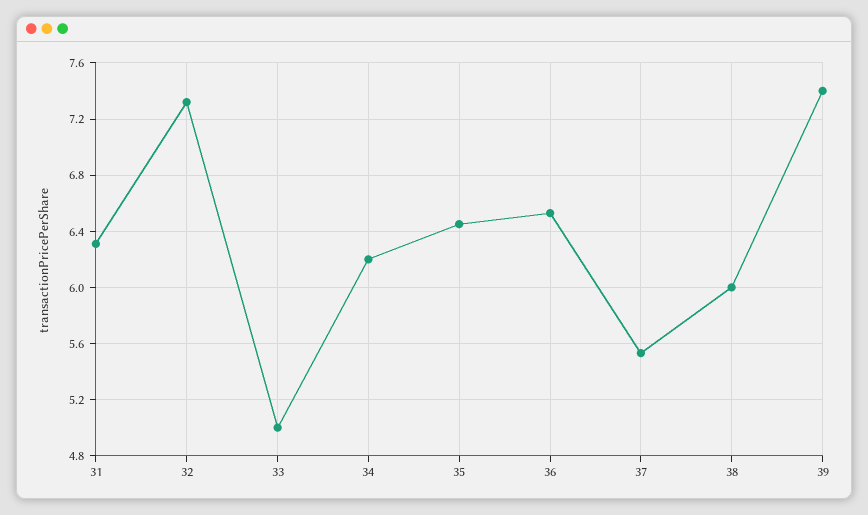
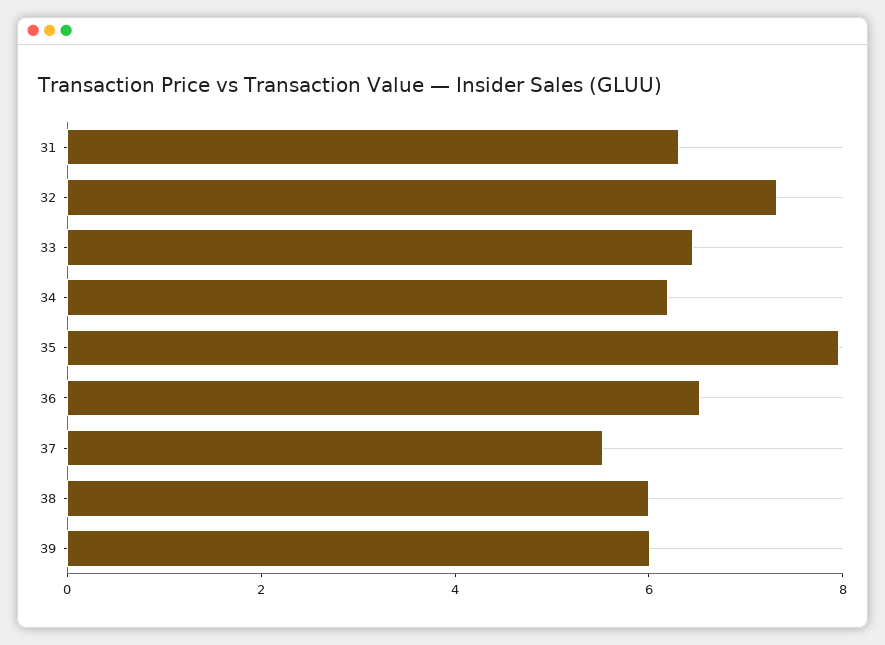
33: 5 -> 6.5
35: 6.45 -> 8
39: 7.4 -> 6

